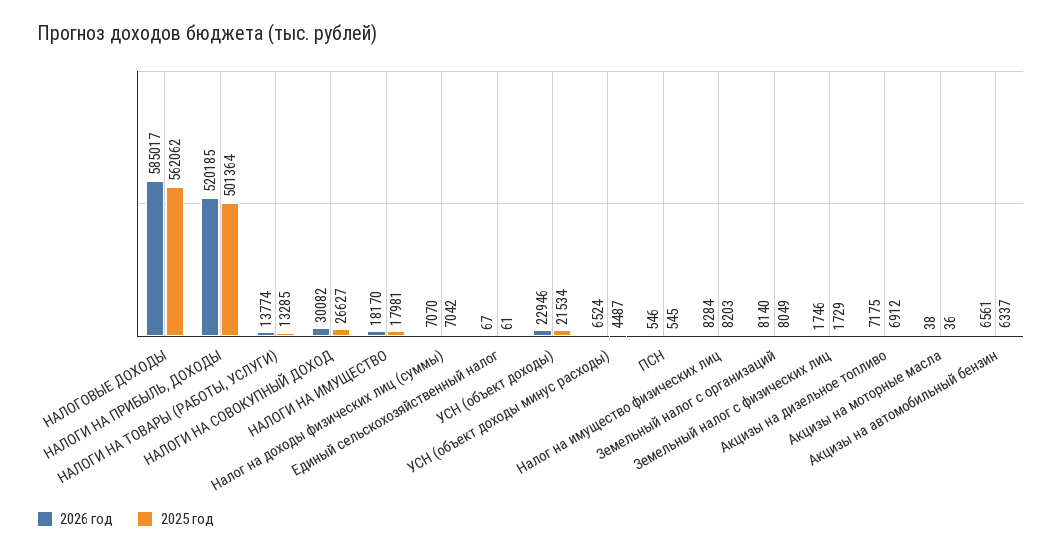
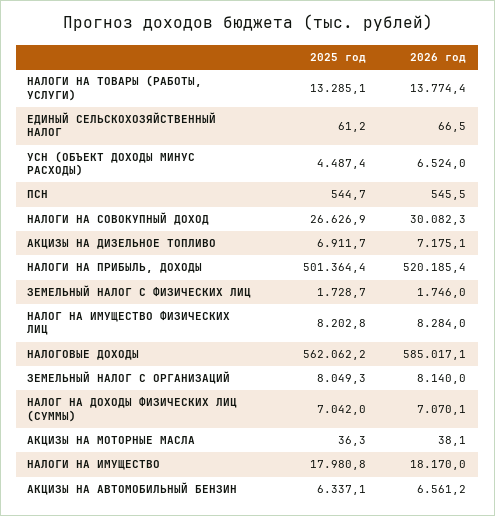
2026 год, УСН (объект доходы): 22946 -> none
2025 год, УСН (объект доходы): 21534 -> none

